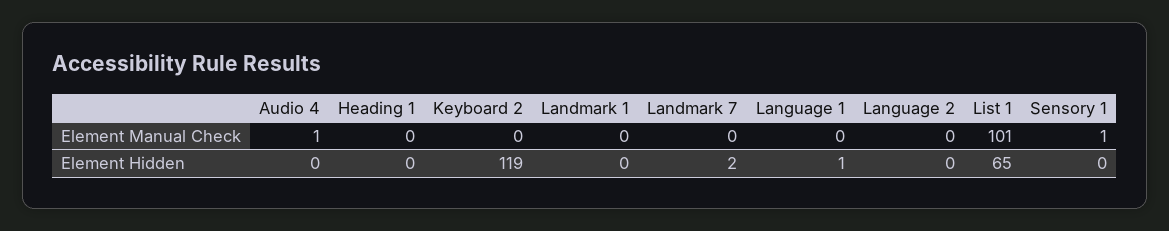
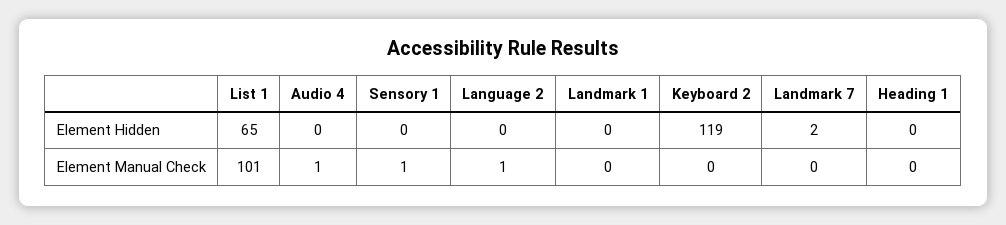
Language 1, Element Manual Check: 0 -> none
Language 2, Element Manual Check: 0 -> 1
Language 1, Element Hidden: 1 -> none

